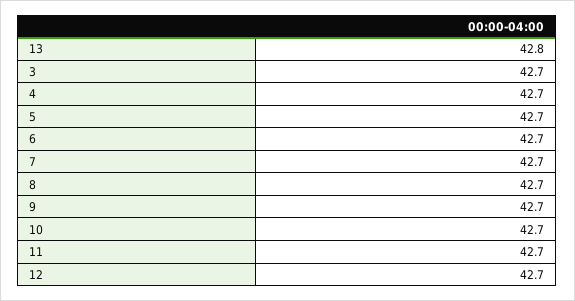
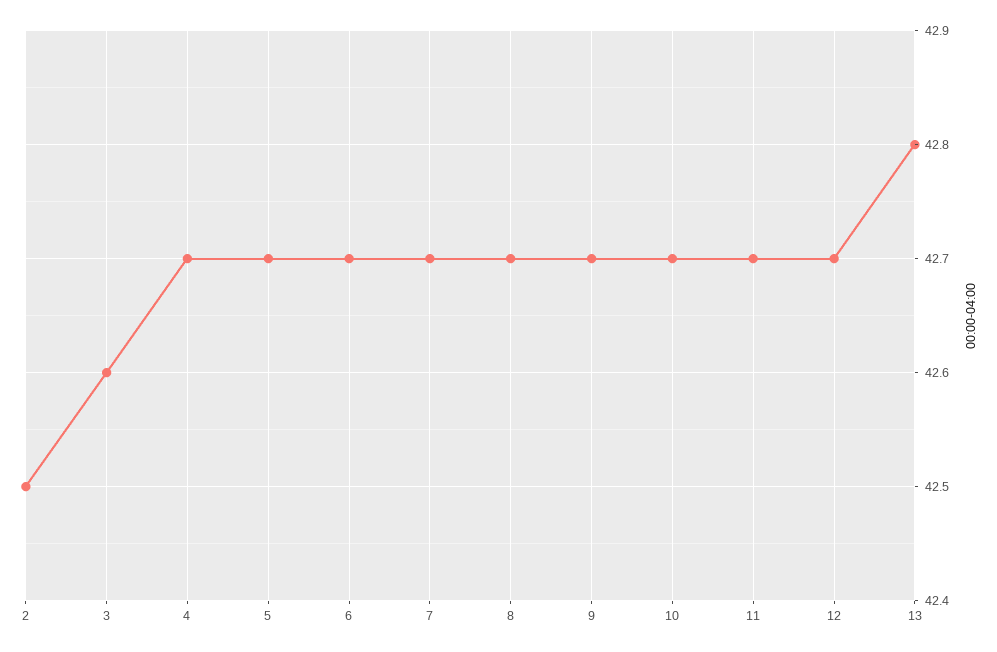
3: 42.7 -> 42.6
2: none -> 42.5

